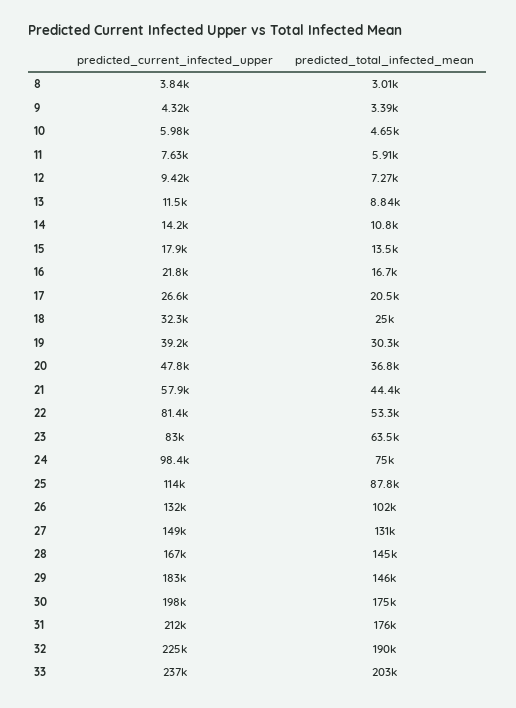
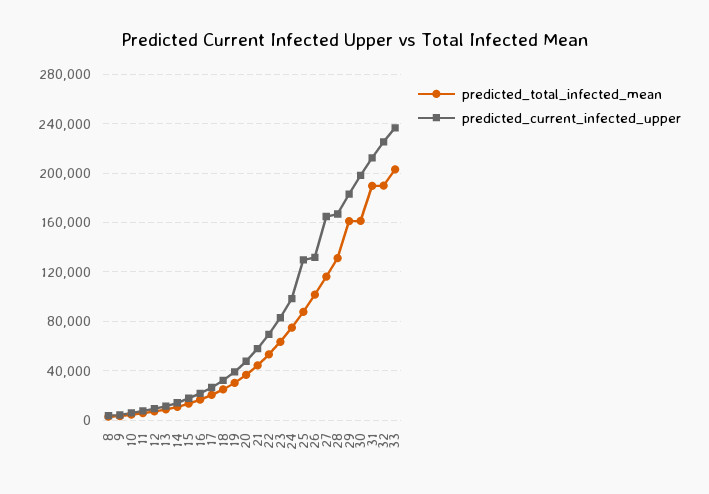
predicted_current_infected_upper, 22: 81400 -> 70000
predicted_current_infected_upper, 25: 114000 -> 130000
predicted_current_infected_upper, 27: 149000 -> 165000
predicted_total_infected_mean, 27: 131000 -> 115000
predicted_total_infected_mean, 28: 145000 -> 130000
predicted_total_infected_mean, 29: 146000 -> 160000
predicted_total_infected_mean, 30: 175000 -> 160000
predicted_total_infected_mean, 31: 176000 -> 190000

